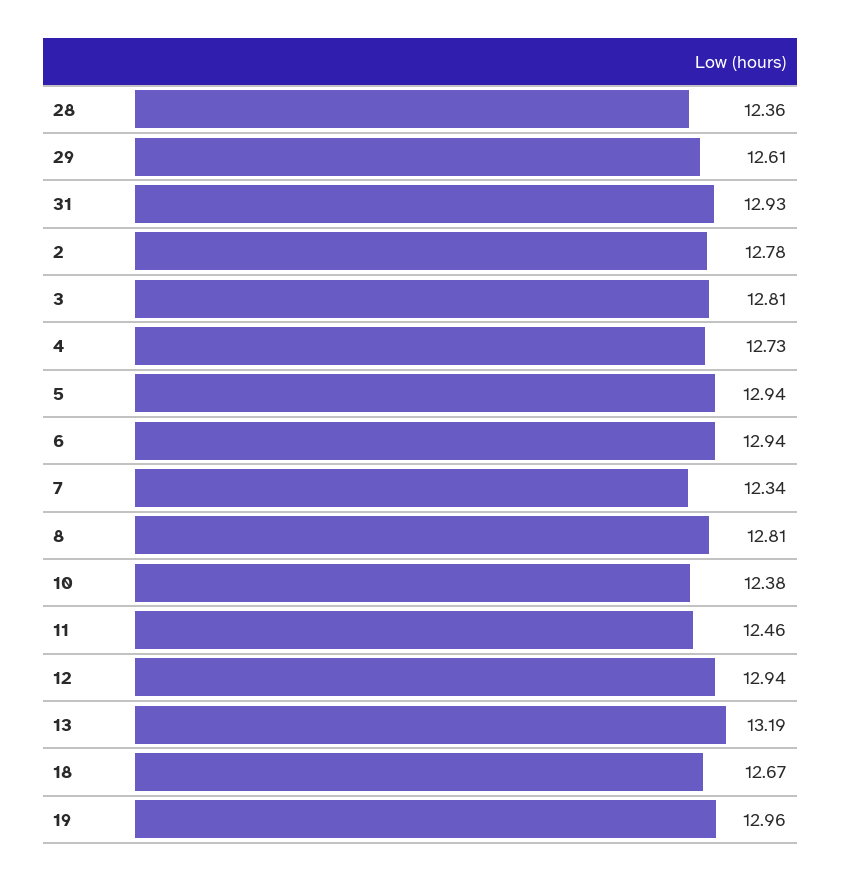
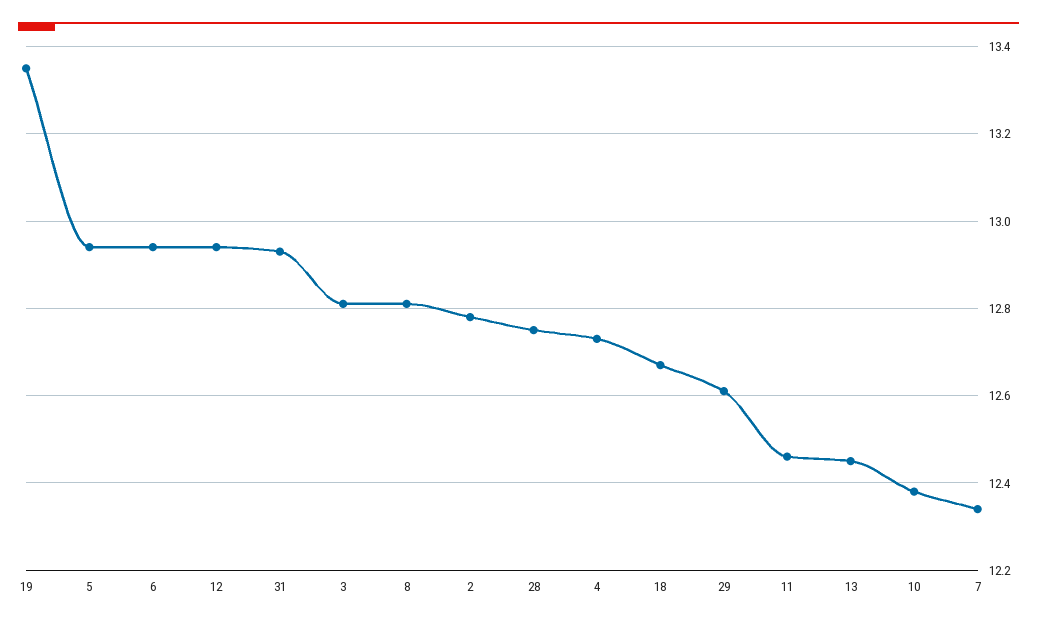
28: 12.36 -> 12.75
13: 13.19 -> 12.45
19: 12.96 -> 13.35

